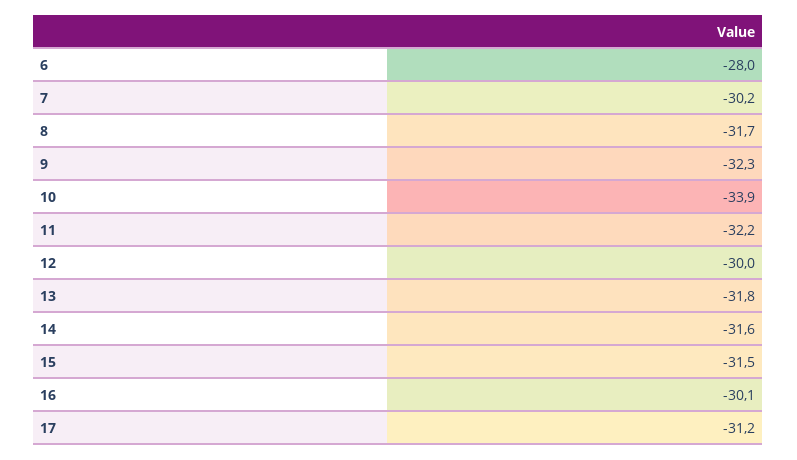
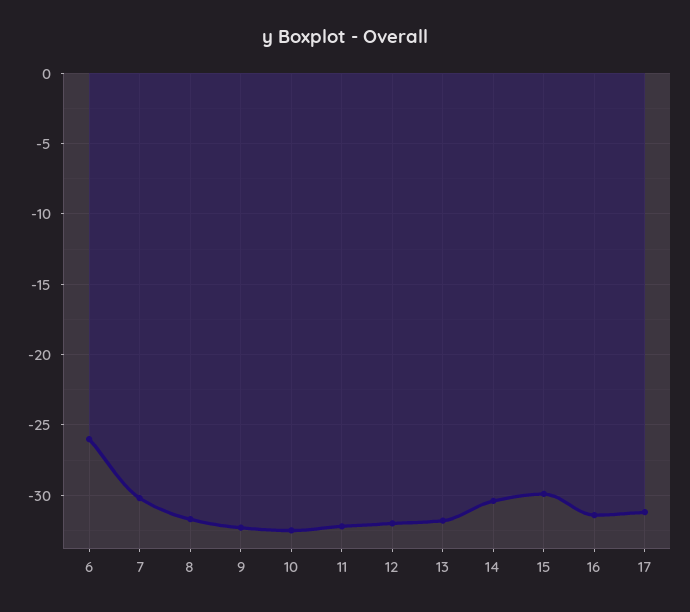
6: -28 -> -26
10: -33.9 -> -32.5
12: -30 -> -32
14: -31.6 -> -30.5
15: -31.5 -> -30
16: -30.1 -> -31.5

